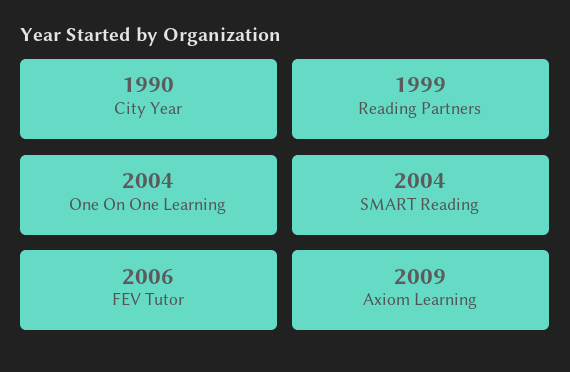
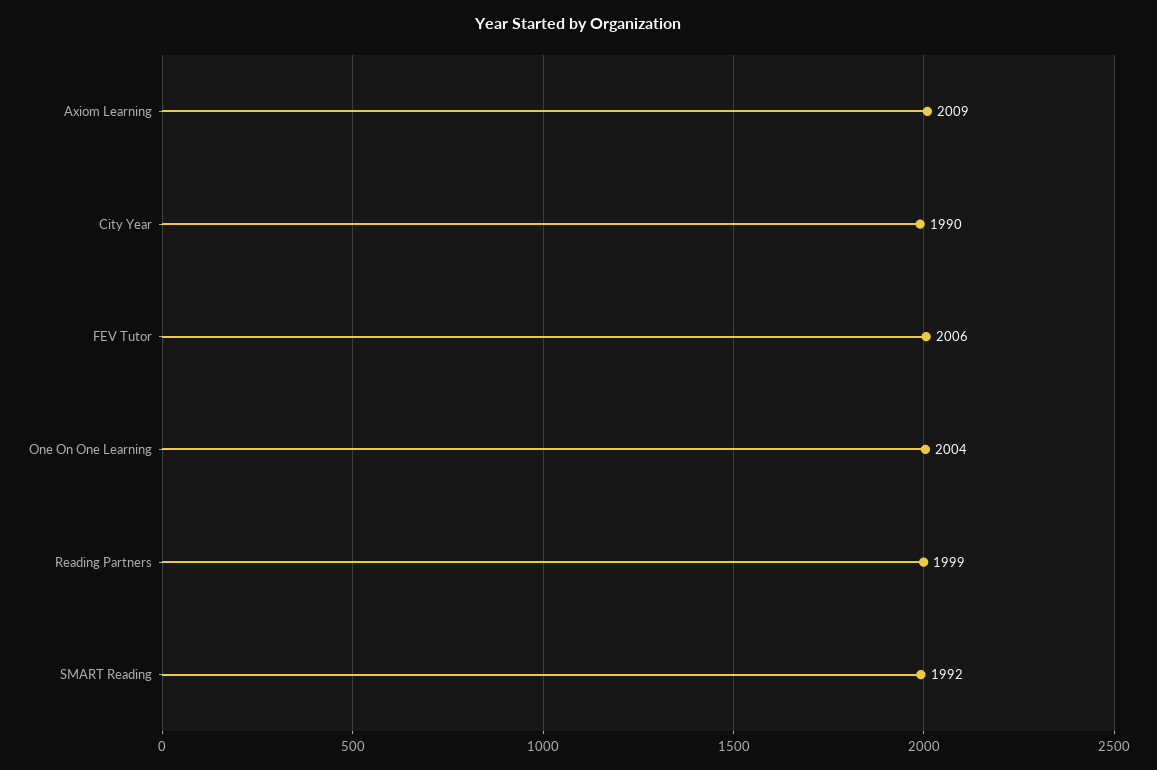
SMART Reading: 2004 -> 1992

